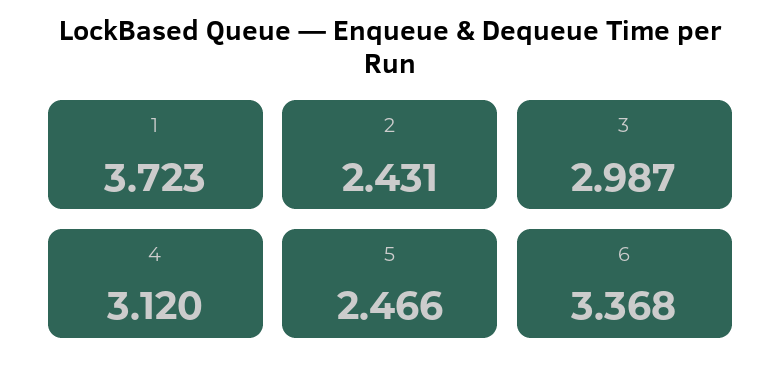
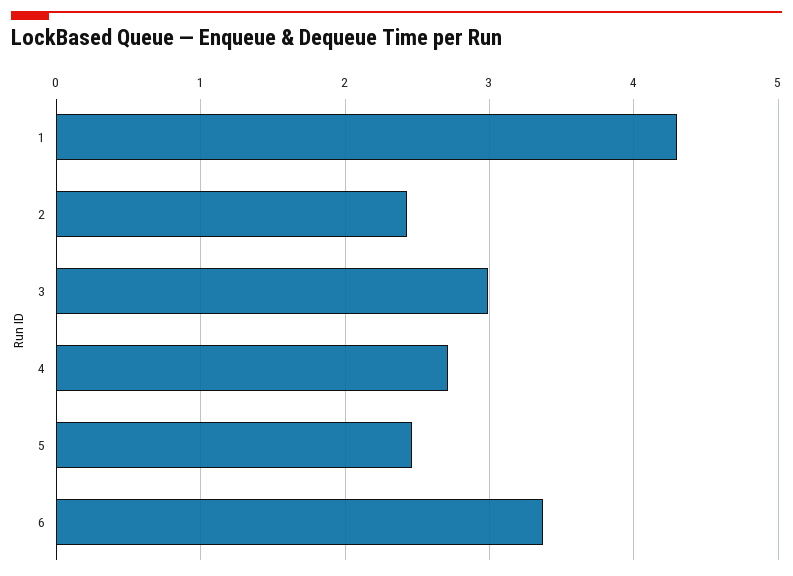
1: 3.723 -> 4.3
4: 3.12 -> 2.7

